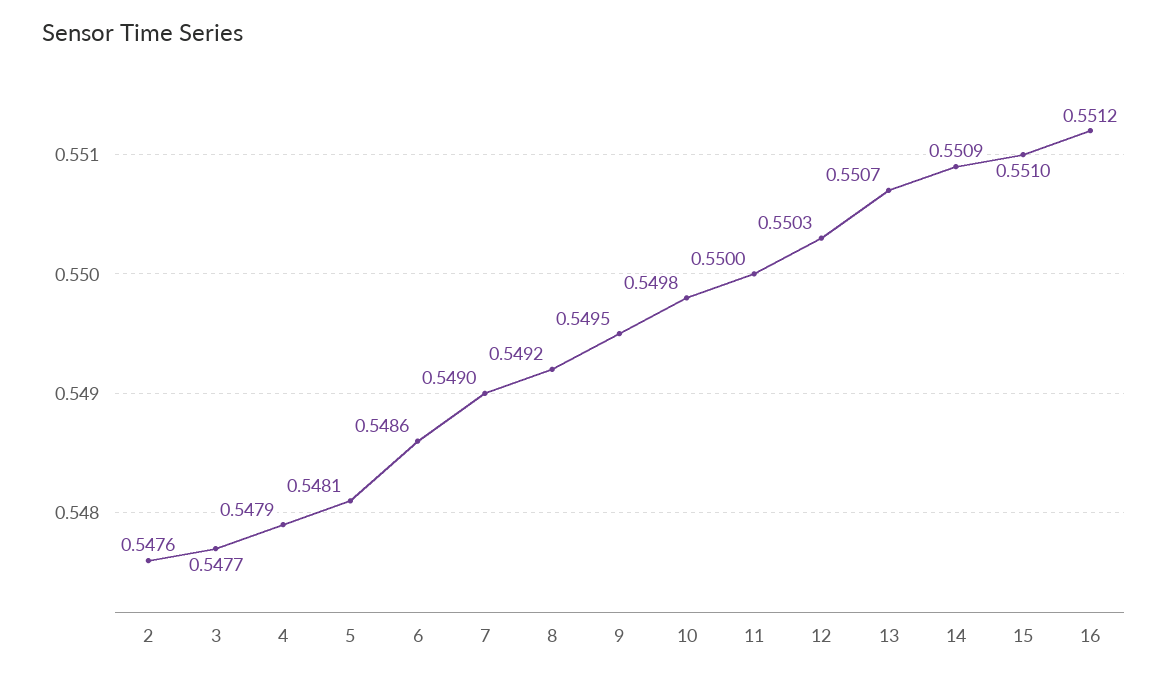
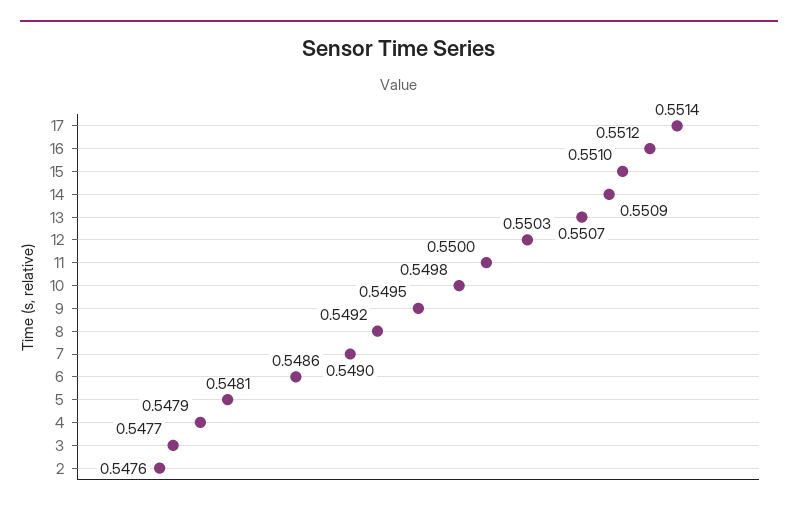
17: none -> 0.5514

